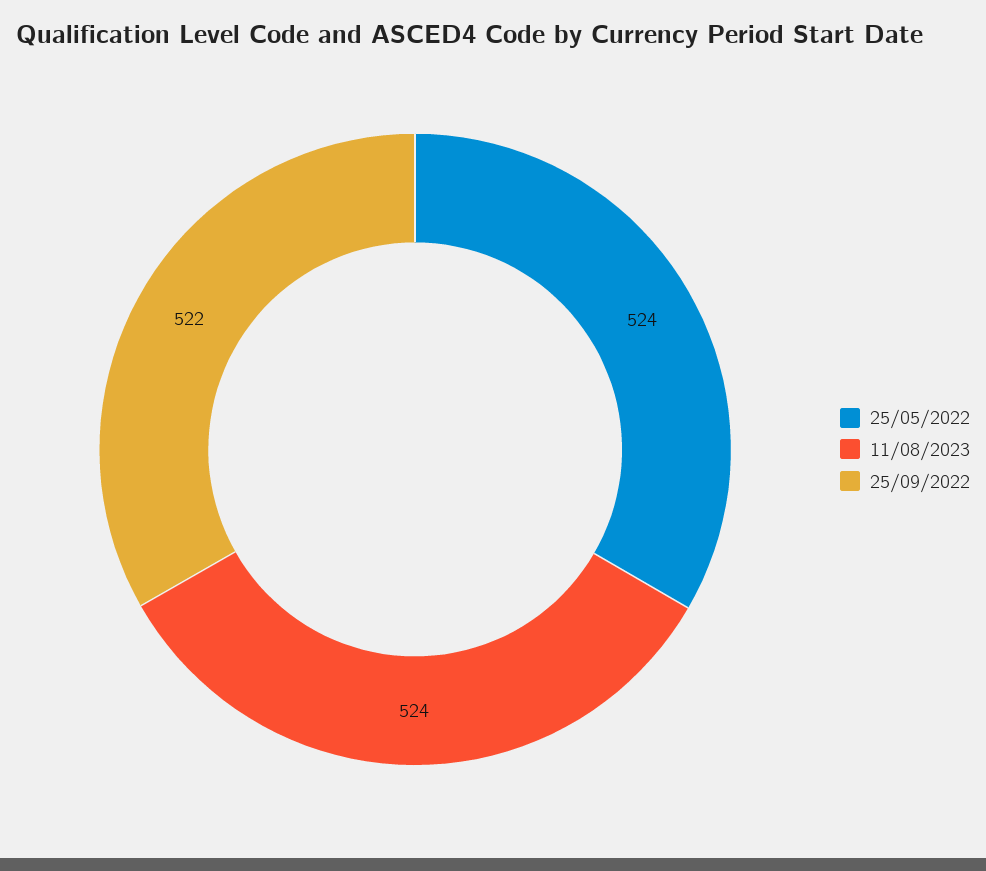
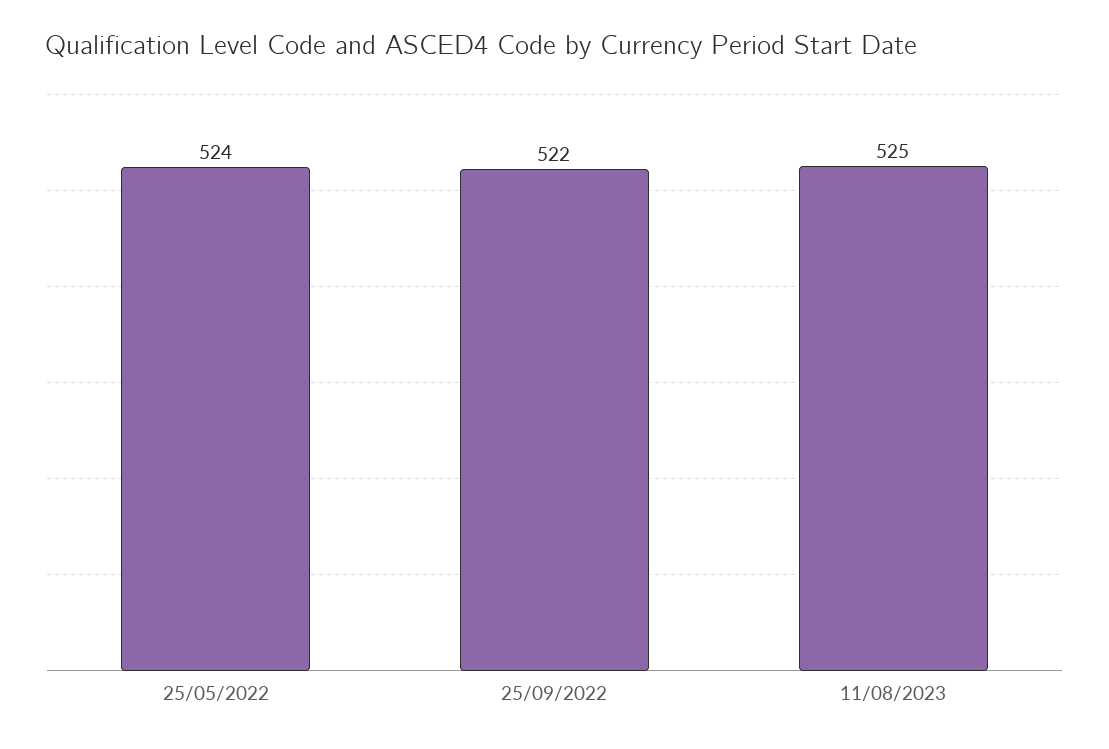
11/08/2023: 524 -> 525

